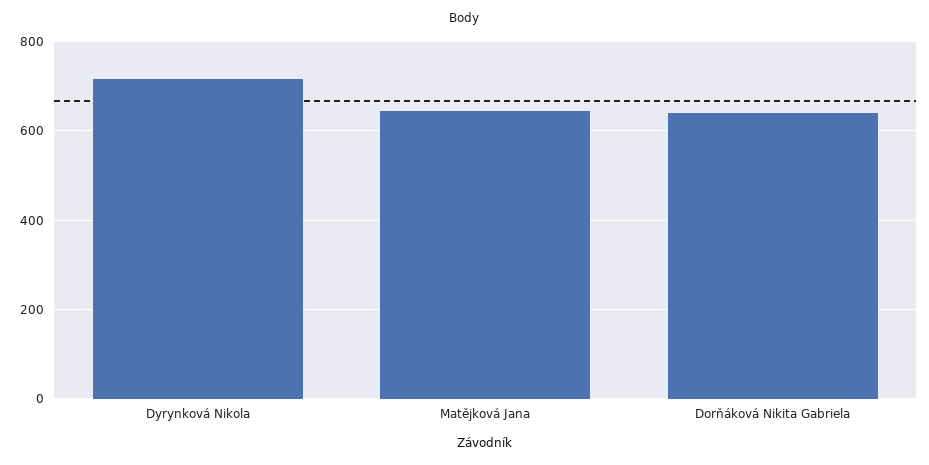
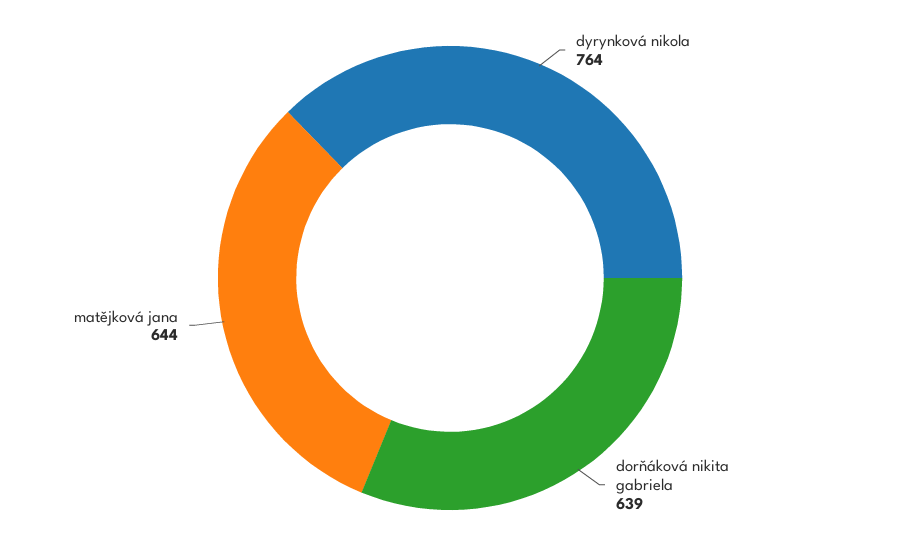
Dyrynková Nikola: 720 -> 764

